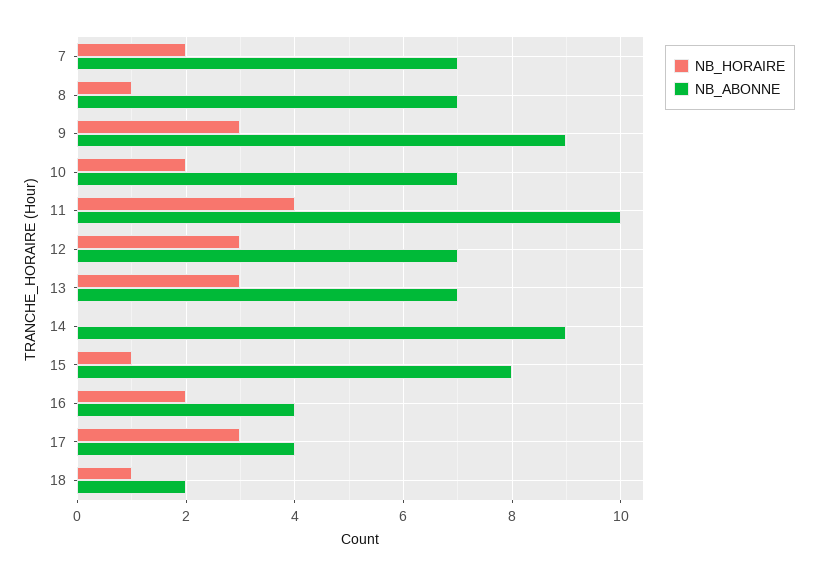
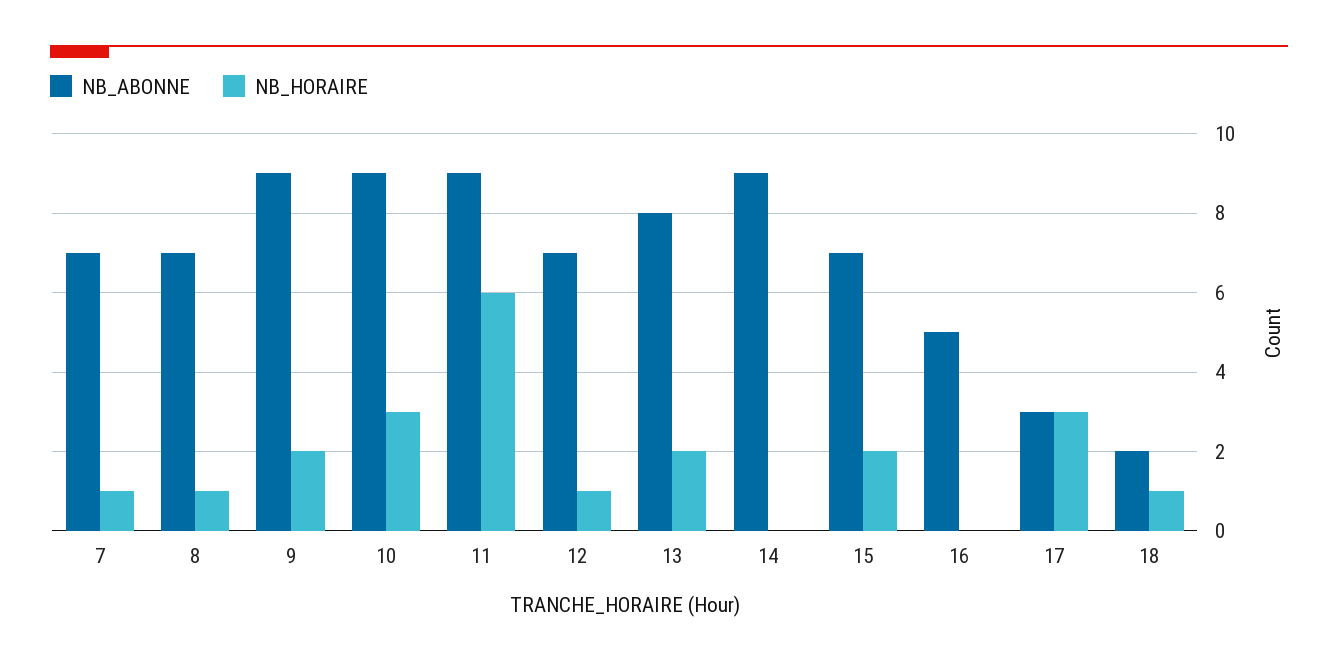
NB_HORAIRE, 7: 2 -> 1
NB_HORAIRE, 9: 3 -> 2
NB_HORAIRE, 10: 2 -> 3
NB_ABONNE, 10: 7 -> 9
NB_HORAIRE, 11: 4 -> 6
NB_ABONNE, 11: 10 -> 9
NB_HORAIRE, 12: 3 -> 1
NB_HORAIRE, 13: 3 -> 2
NB_ABONNE, 13: 7 -> 8
NB_HORAIRE, 15: 1 -> 2
NB_ABONNE, 15: 8 -> 7
NB_HORAIRE, 16: 2 -> 0
NB_ABONNE, 16: 4 -> 5
NB_ABONNE, 17: 4 -> 3

